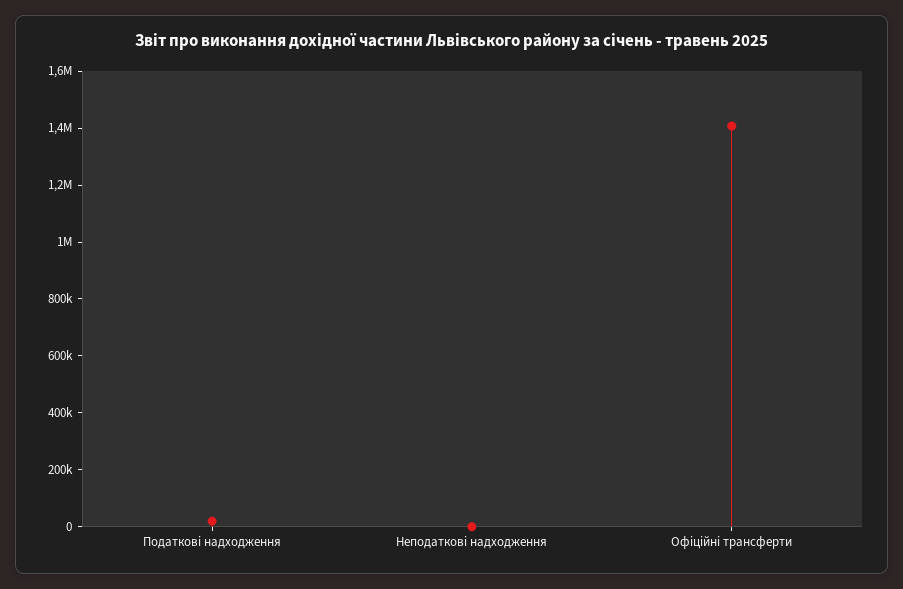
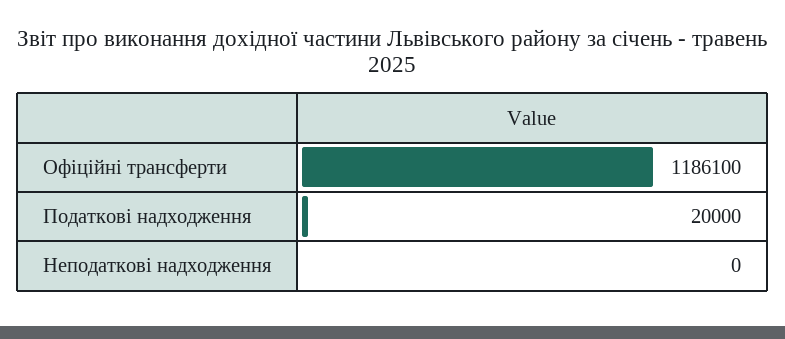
Офіційні трансферти: 1400000 -> 1186100

